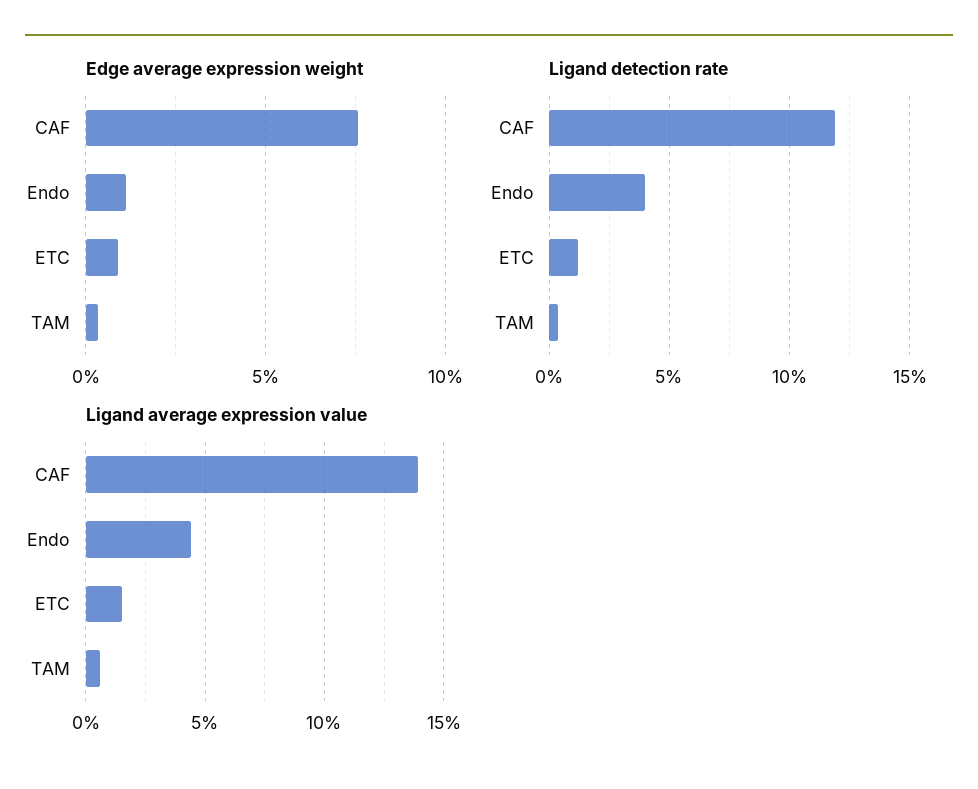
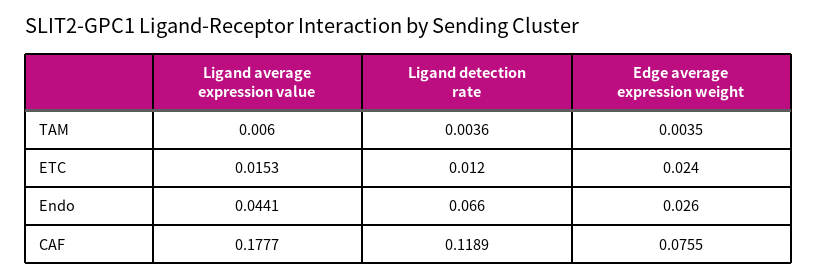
Edge average expression weight, Endo: 0.01 -> 0.026
Edge average expression weight, ETC: 0.01 -> 0.024
Ligand detection rate, Endo: 0.04 -> 0.066
Ligand average expression value, CAF: 0.14 -> 0.1777

